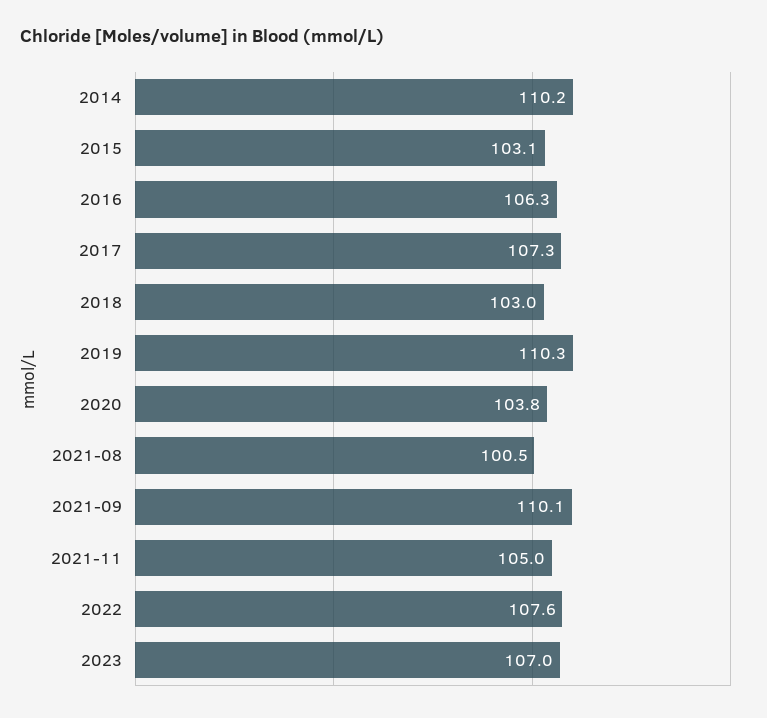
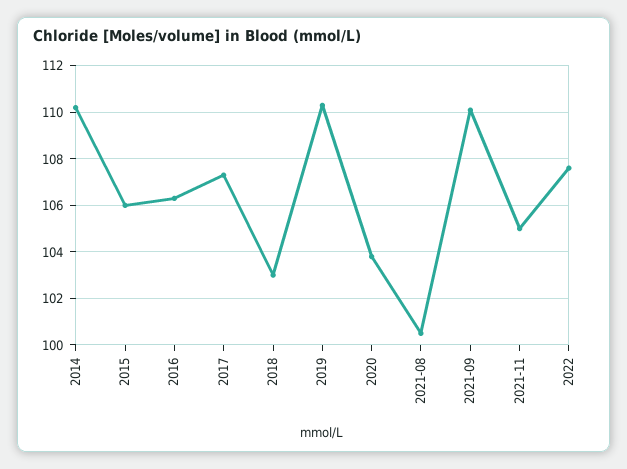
2015: 103.1 -> 106
2023: 107 -> none

